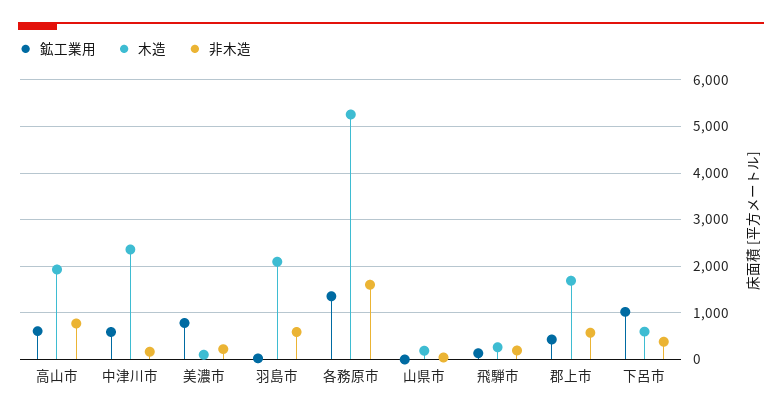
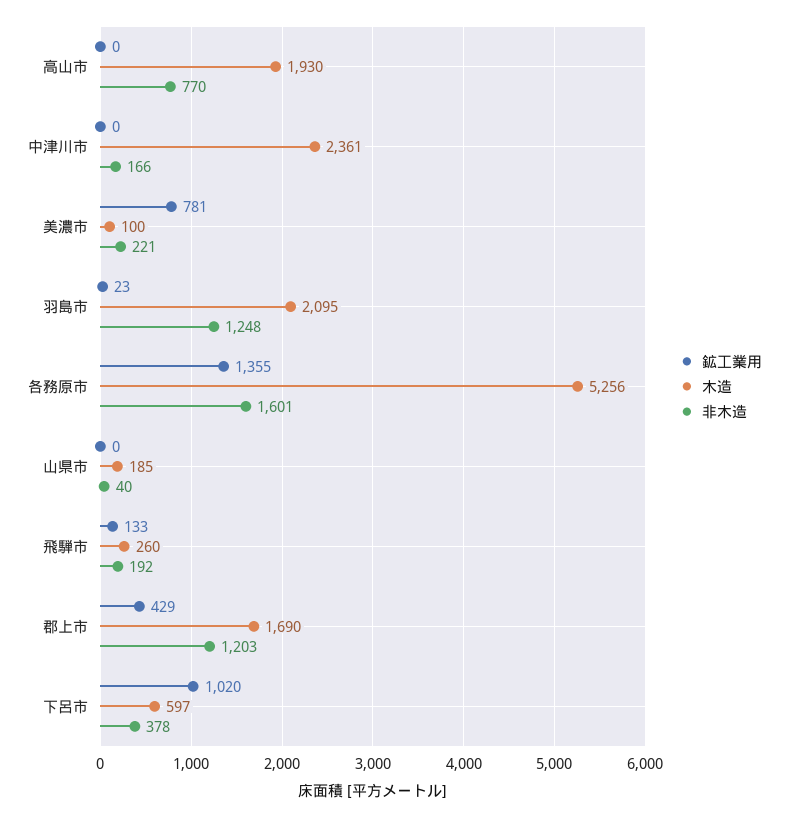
鉱工業用, 高山市: 600 -> 0
鉱工業用, 中津川市: 600 -> 0
非木造, 羽島市: 600 -> 1248
非木造, 郡上市: 600 -> 1203

